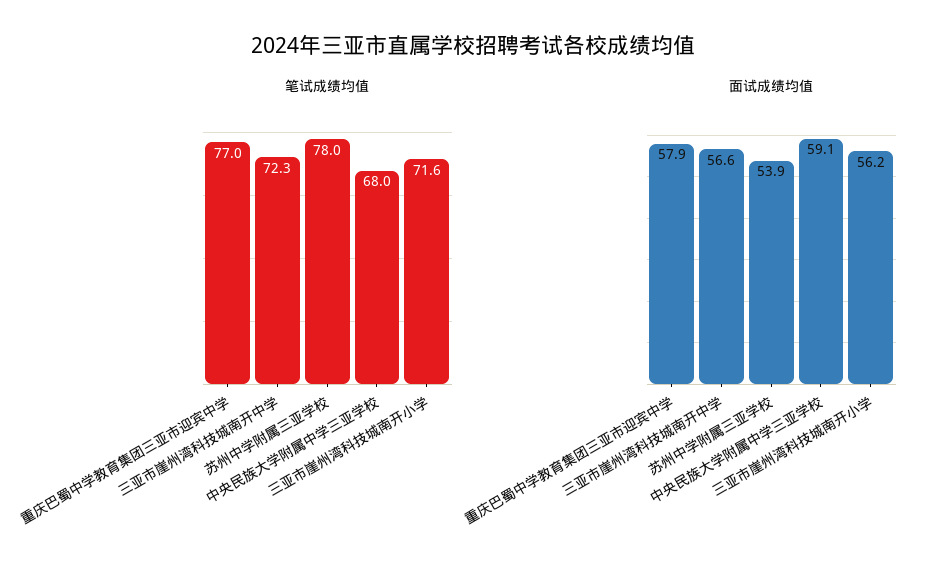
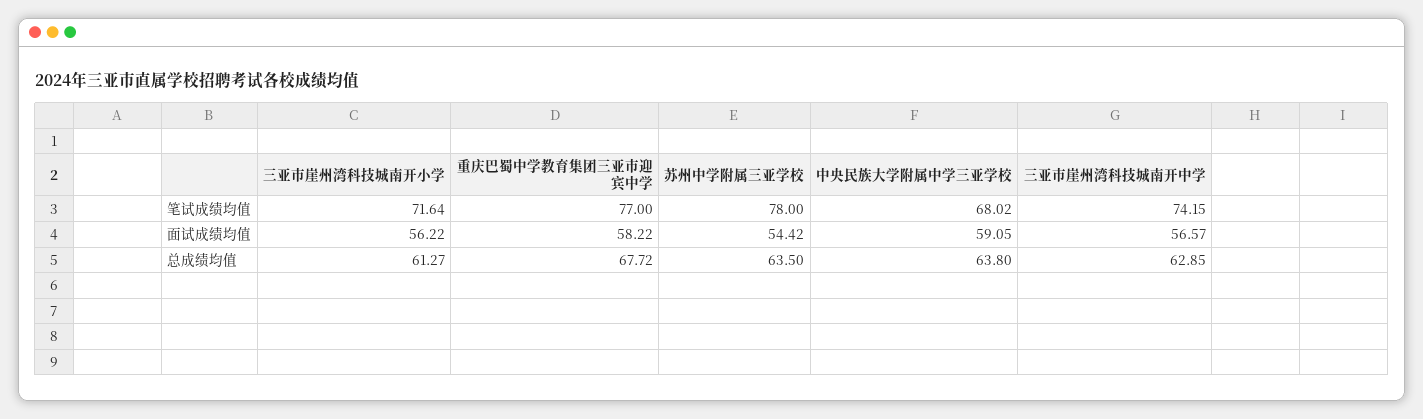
笔试成绩均值, 三亚市崖州湾科技城南开中学: 72.3 -> 74.15
面试成绩均值, 重庆巴蜀中学教育集团三亚市迎宾中学: 57.9 -> 58.22
面试成绩均值, 苏州中学附属三亚学校: 53.9 -> 54.42
总成绩均值, 三亚市崖州湾科技城南开小学: none -> 61.27
总成绩均值, 重庆巴蜀中学教育集团三亚市迎宾中学: none -> 67.72
总成绩均值, 苏州中学附属三亚学校: none -> 63.5
总成绩均值, 中央民族大学附属中学三亚学校: none -> 63.8
总成绩均值, 三亚市崖州湾科技城南开中学: none -> 62.85

